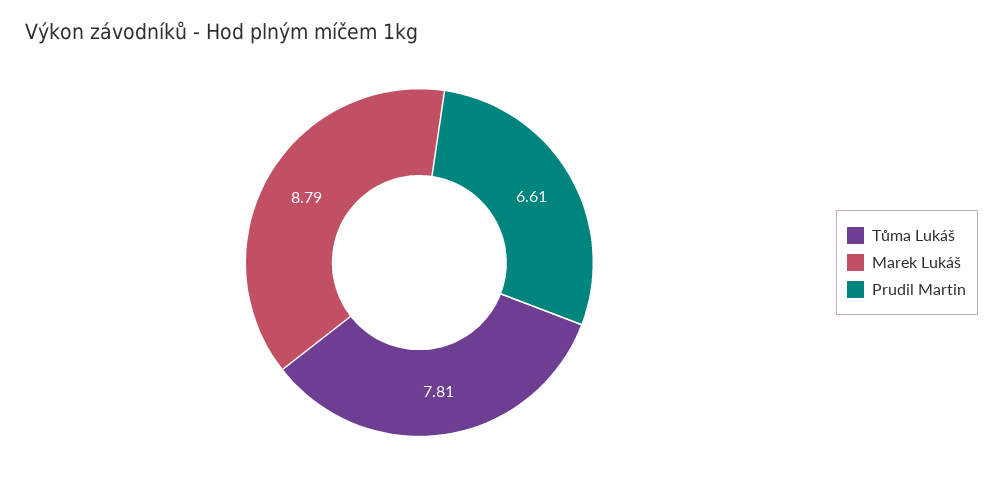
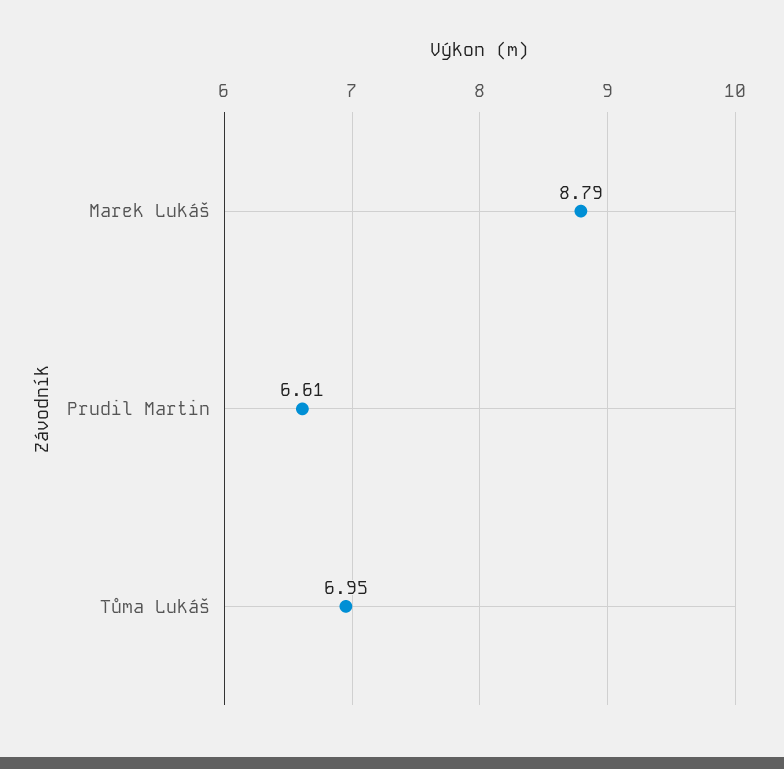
Tůma Lukáš: 7.81 -> 6.95

